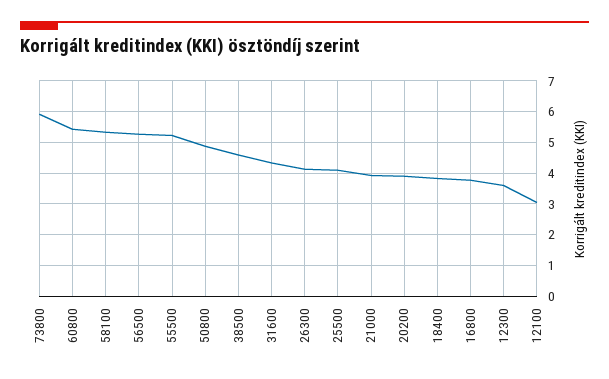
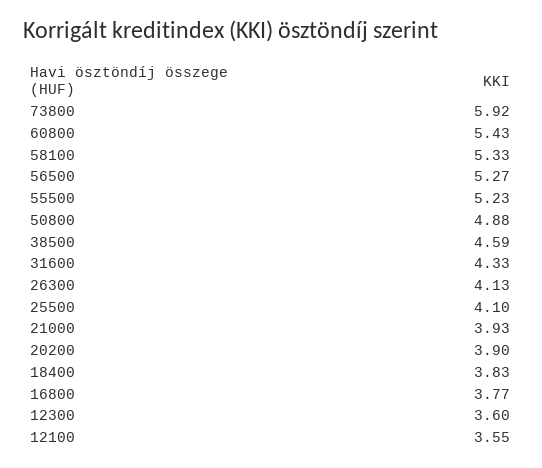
12100: 3 -> 3.55

